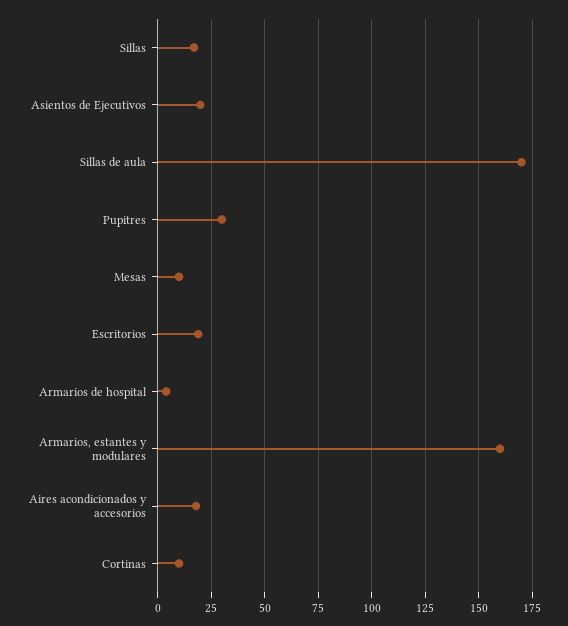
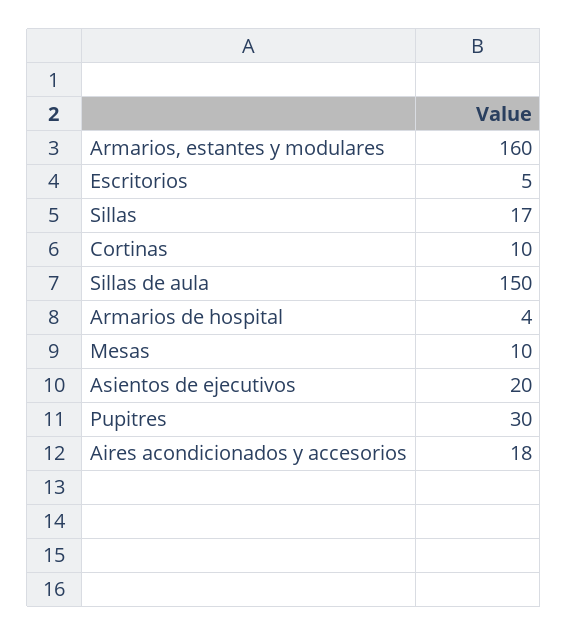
Sillas de aula: 170 -> 150
Escritorios: 20 -> 5

